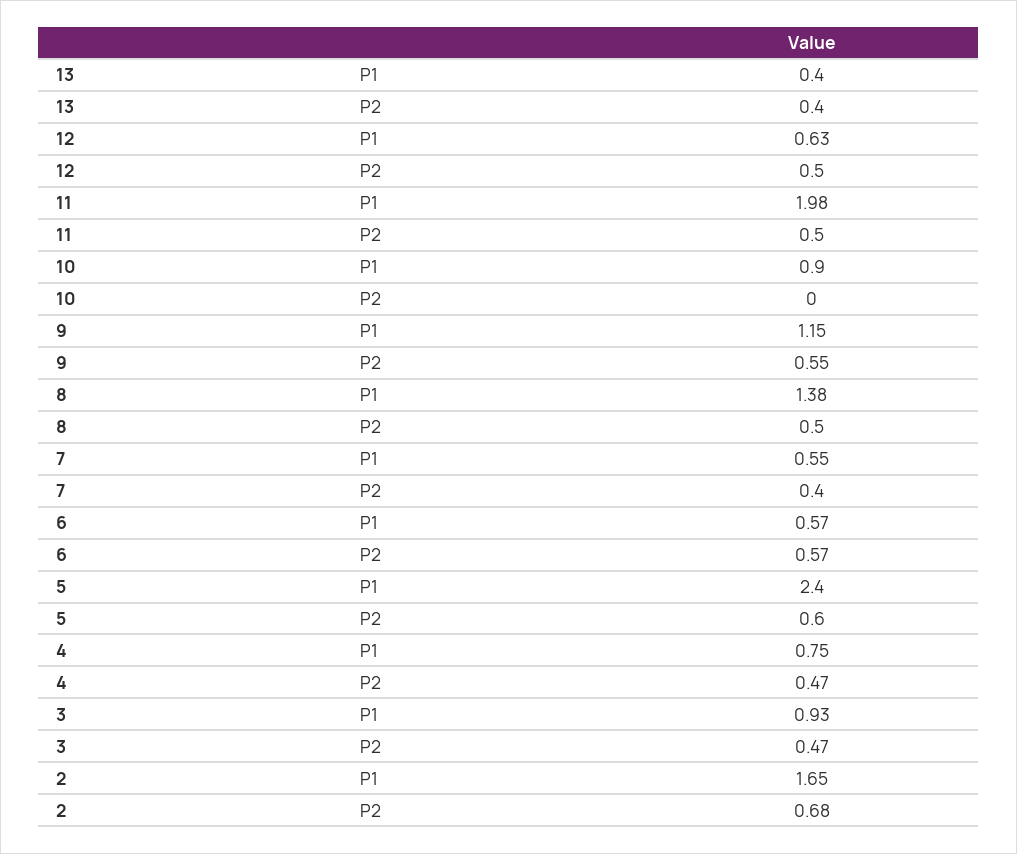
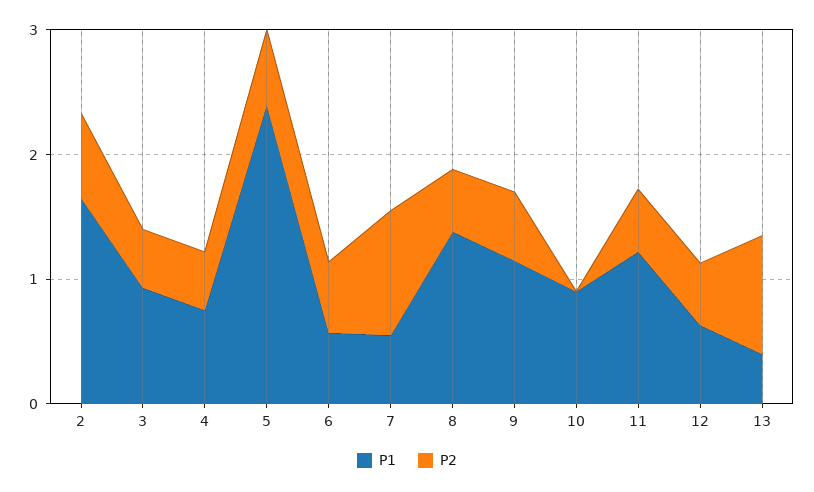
P2, 13: 0.4 -> 1
P1, 11: 1.98 -> 1.2
P2, 7: 0.4 -> 1

